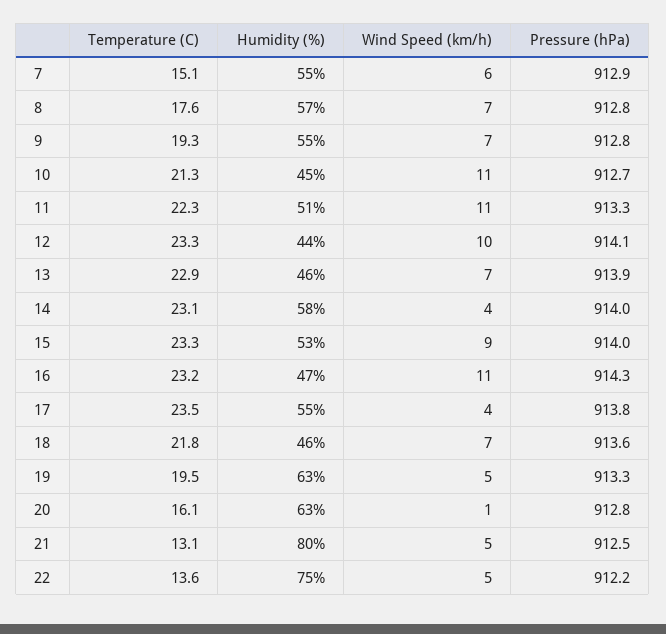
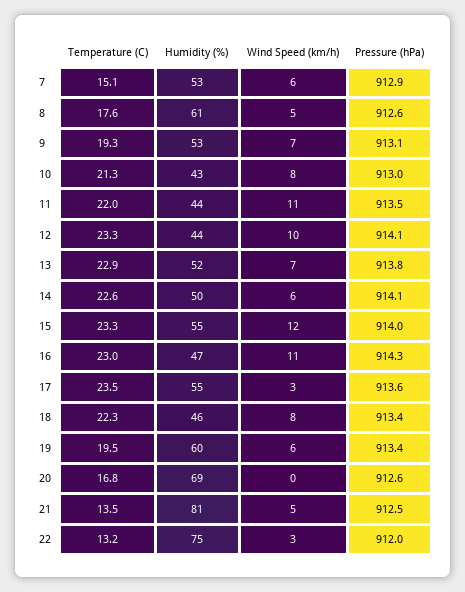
Humidity (%), 7: 55 -> 53
Humidity (%), 8: 57 -> 61
Wind Speed (km/h), 8: 7 -> 5
Pressure (hPa), 8: 912.8 -> 912.6
Humidity (%), 9: 55 -> 53
Pressure (hPa), 9: 912.8 -> 913.1
Humidity (%), 10: 45 -> 43
Wind Speed (km/h), 10: 11 -> 8
Pressure (hPa), 10: 912.7 -> 913
Temperature (C), 11: 22.3 -> 22
Humidity (%), 11: 51 -> 44
Pressure (hPa), 11: 913.3 -> 913.5
Humidity (%), 13: 46 -> 52
Pressure (hPa), 13: 913.9 -> 913.8
Temperature (C), 14: 23.1 -> 22.6
Humidity (%), 14: 58 -> 50
Wind Speed (km/h), 14: 4 -> 6
Pressure (hPa), 14: 914 -> 914.1
Humidity (%), 15: 53 -> 55
Wind Speed (km/h), 15: 9 -> 12
Temperature (C), 16: 23.2 -> 23
Wind Speed (km/h), 17: 4 -> 3
Pressure (hPa), 17: 913.8 -> 913.6
Temperature (C), 18: 21.8 -> 22.3
Wind Speed (km/h), 18: 7 -> 8
Pressure (hPa), 18: 913.6 -> 913.4
Humidity (%), 19: 63 -> 60
Wind Speed (km/h), 19: 5 -> 6
Pressure (hPa), 19: 913.3 -> 913.4
Temperature (C), 20: 16.1 -> 16.8
Humidity (%), 20: 63 -> 69
Wind Speed (km/h), 20: 1 -> 0
Pressure (hPa), 20: 912.8 -> 912.6
Temperature (C), 21: 13.1 -> 13.5
Humidity (%), 21: 80 -> 81
Temperature (C), 22: 13.6 -> 13.2
Wind Speed (km/h), 22: 5 -> 3
Pressure (hPa), 22: 912.2 -> 912

